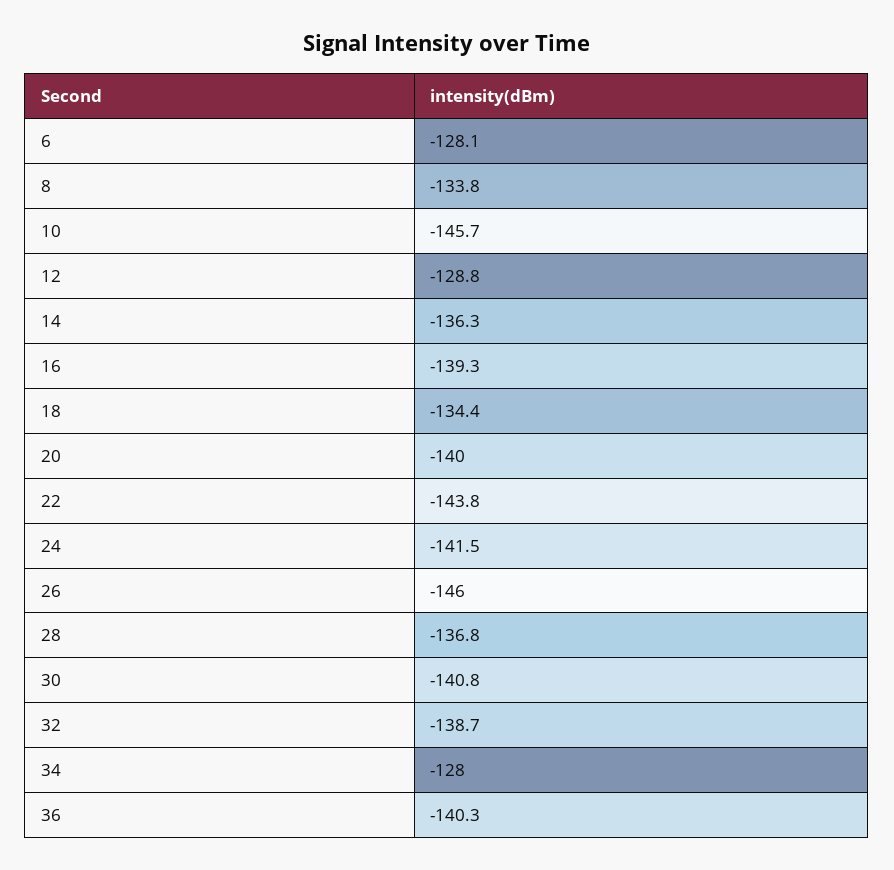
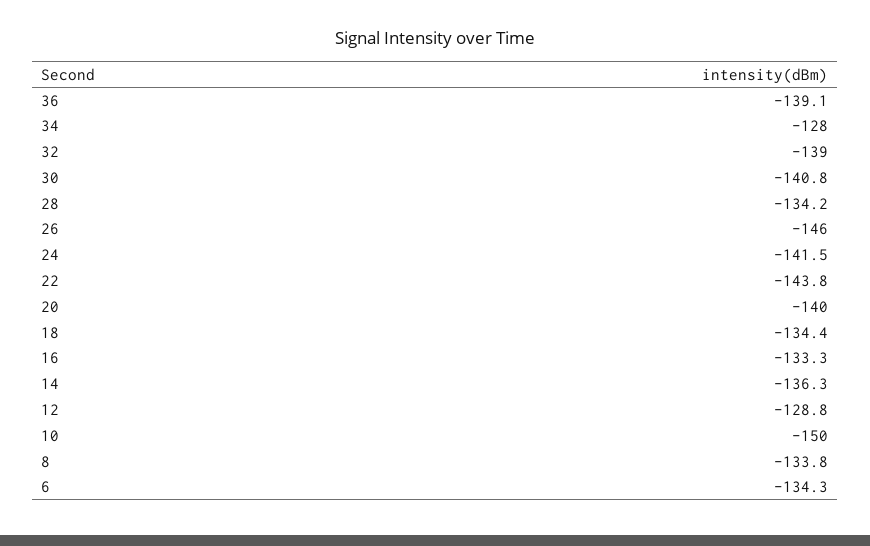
6: -128.1 -> -134.3
10: -145.7 -> -150
16: -139.3 -> -133.3
28: -136.8 -> -134.2
32: -138.7 -> -139
36: -140.3 -> -139.1

